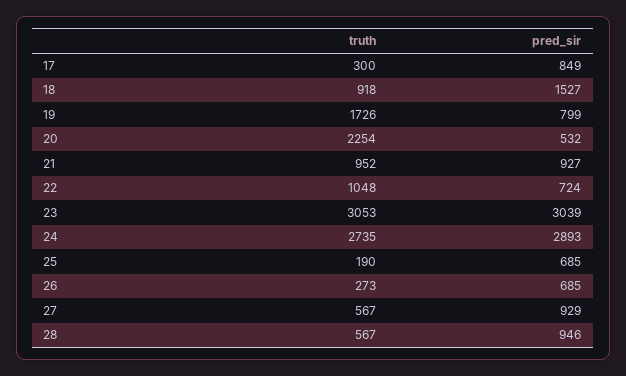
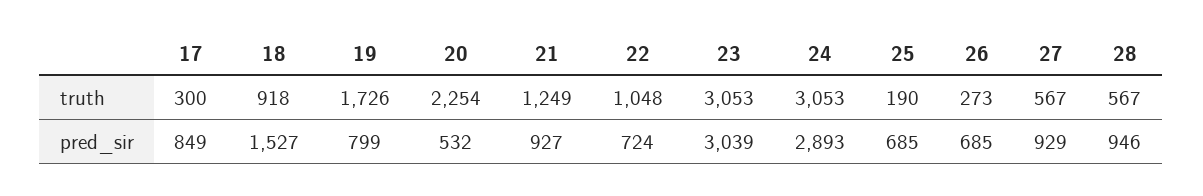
truth, 21: 952 -> 1249
truth, 24: 2735 -> 3053

